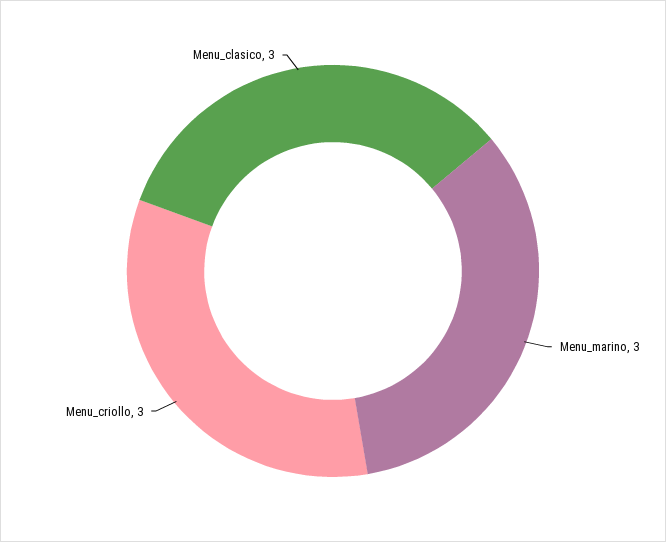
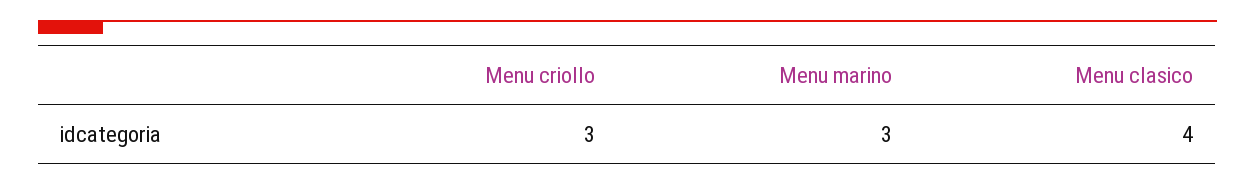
Menu_clasico: 3 -> 4

